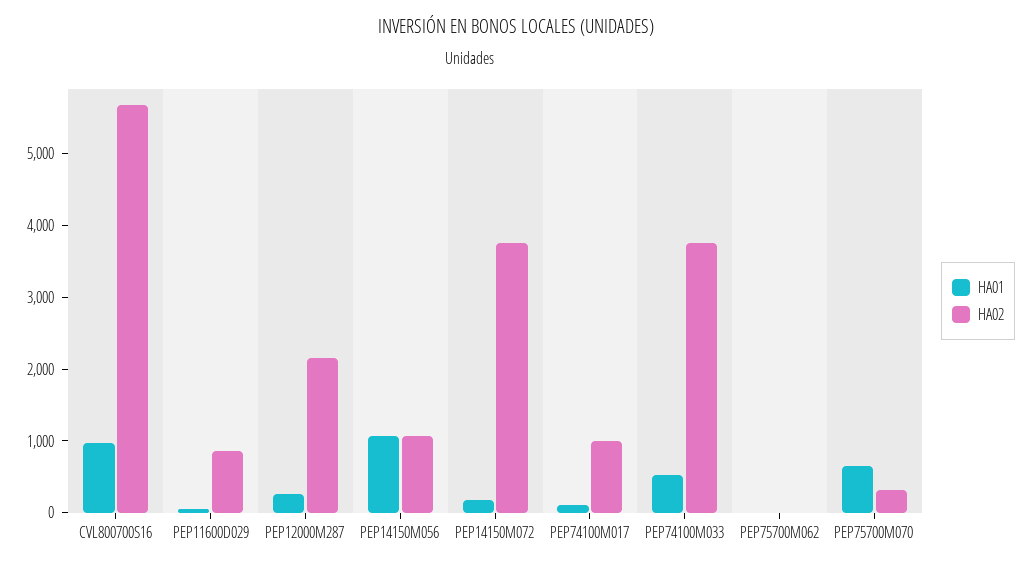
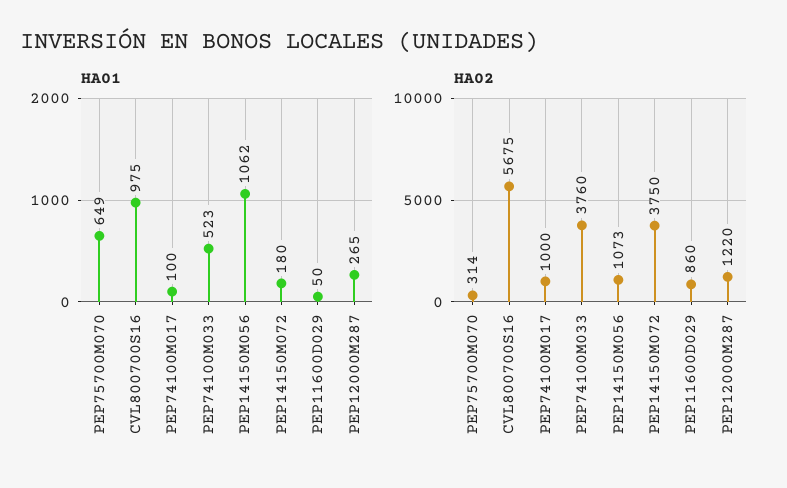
HA02, PEP12000M287: 2200 -> 1220
HA01, PEP75700M062: 0 -> none
HA02, PEP75700M062: 0 -> none

